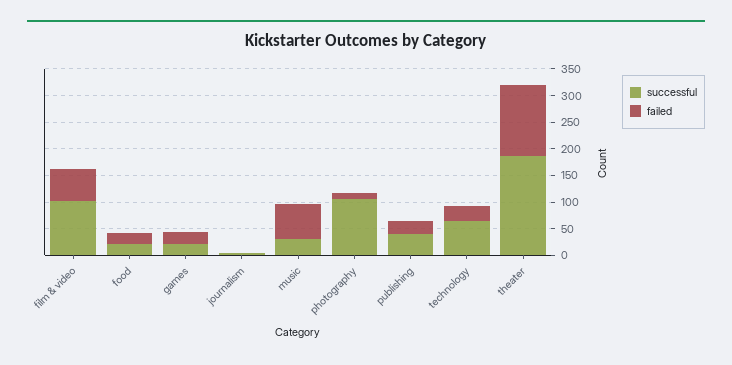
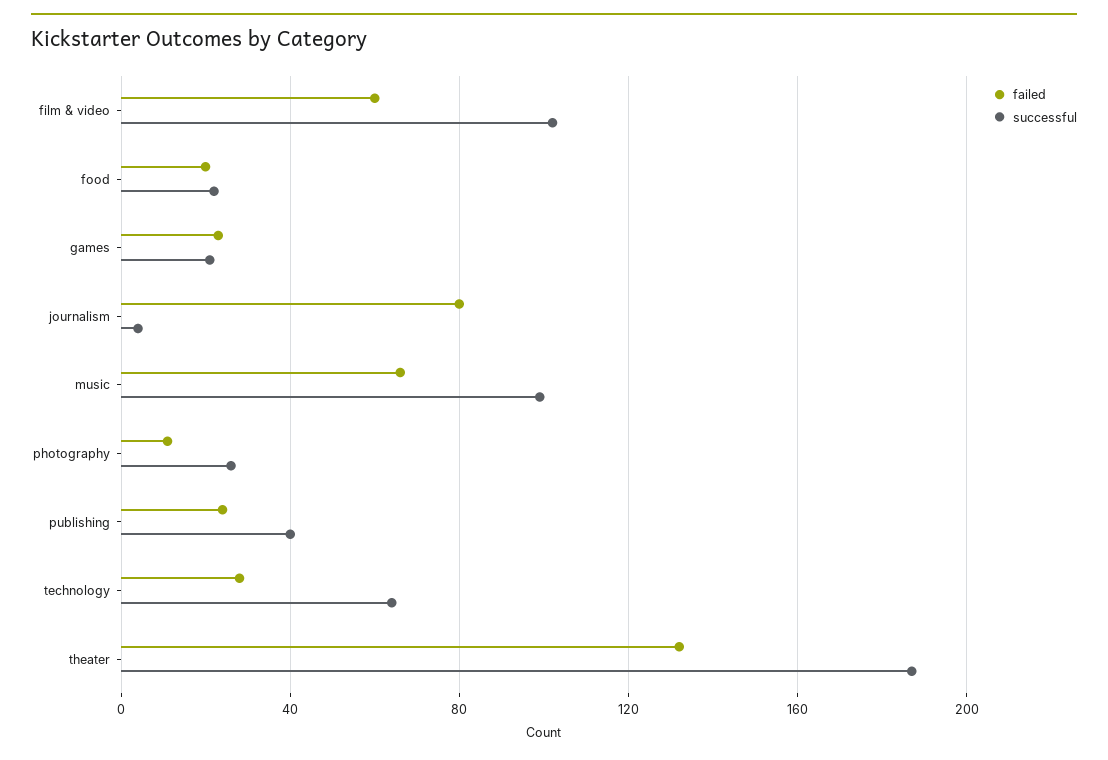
failed, journalism: 0 -> 80
successful, music: 25 -> 100
successful, photography: 100 -> 25

